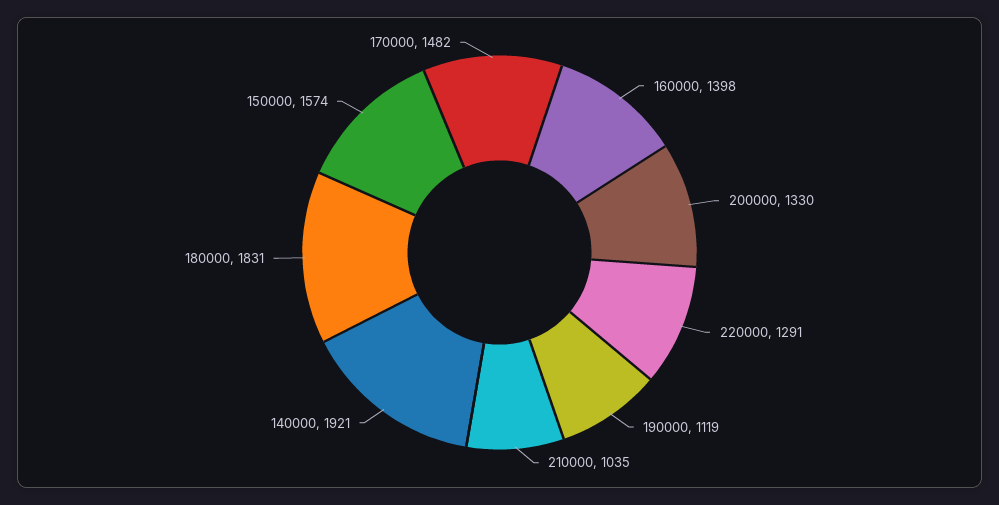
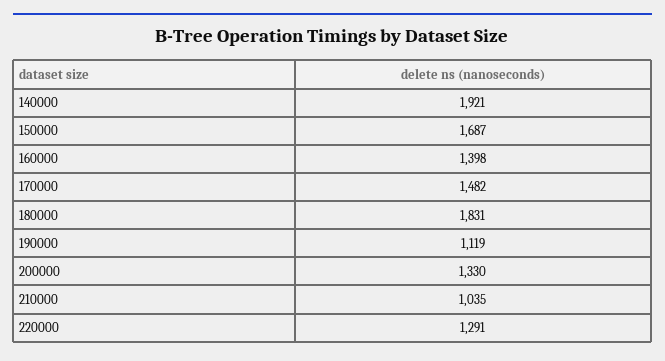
150000: 1574 -> 1687

